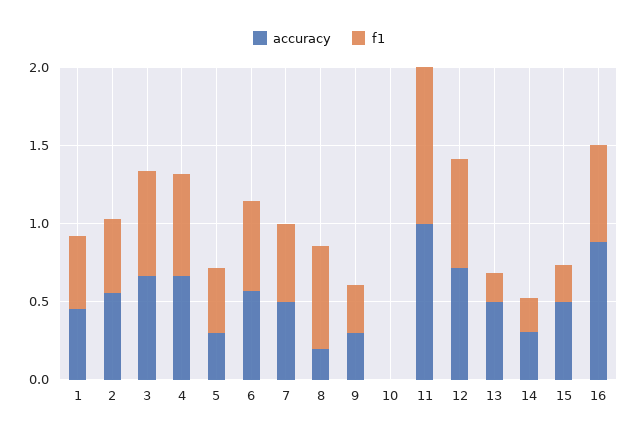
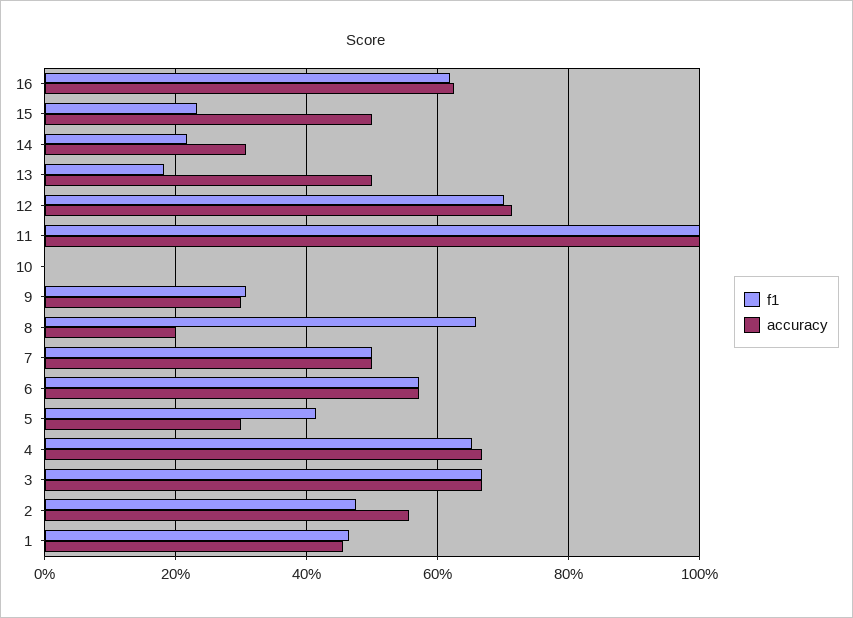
accuracy, 16: 0.9 -> 0.62

